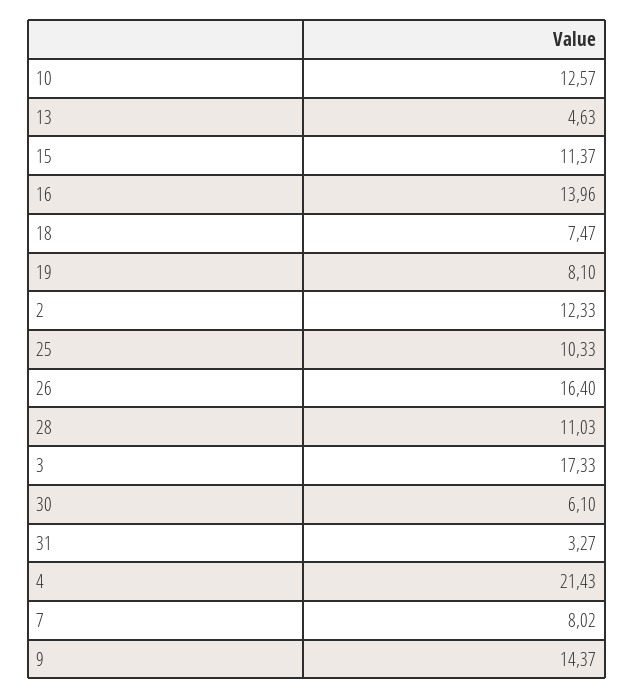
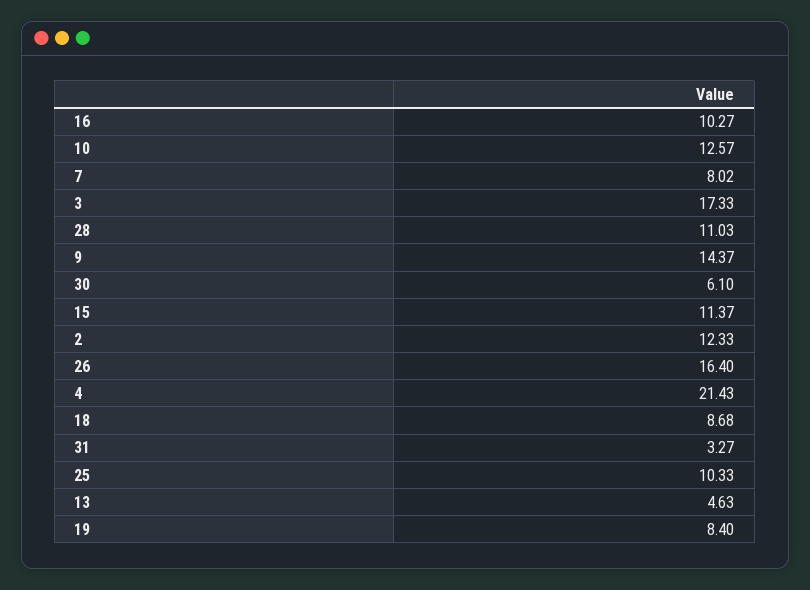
16: 13.96 -> 10.27
18: 7.47 -> 8.68
19: 8.1 -> 8.4

